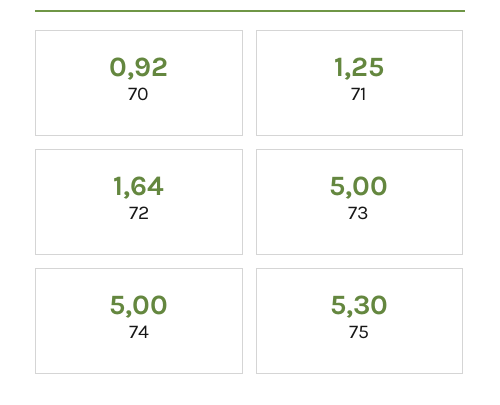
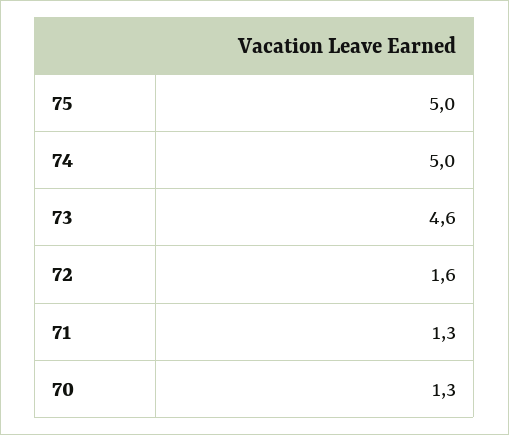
70: 0.92 -> 1.3
73: 5 -> 4.6
75: 5.3 -> 5

